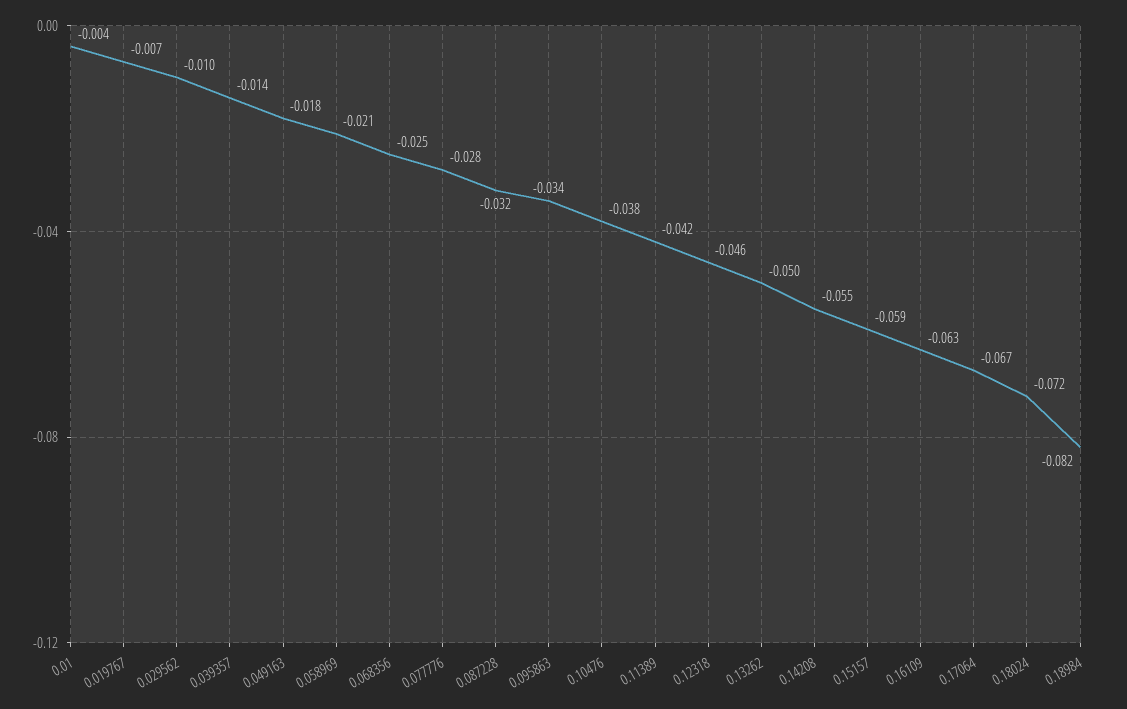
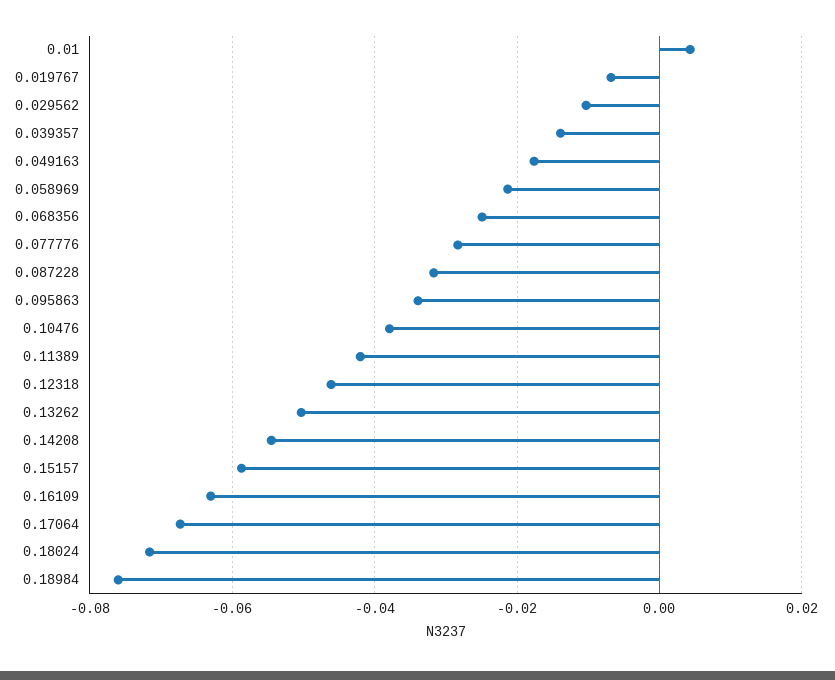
0.01: -0.004 -> 0.004
0.18984: -0.082 -> -0.076

